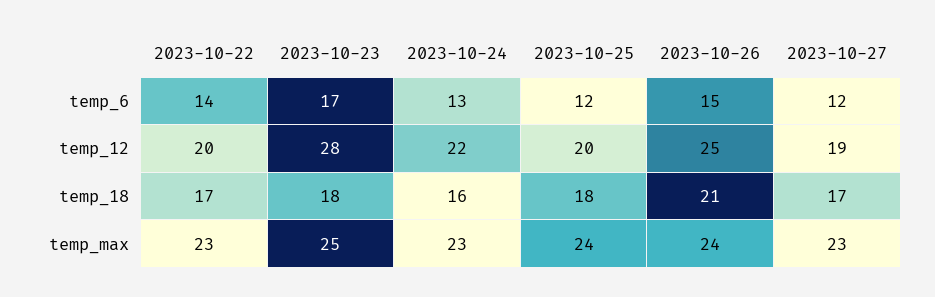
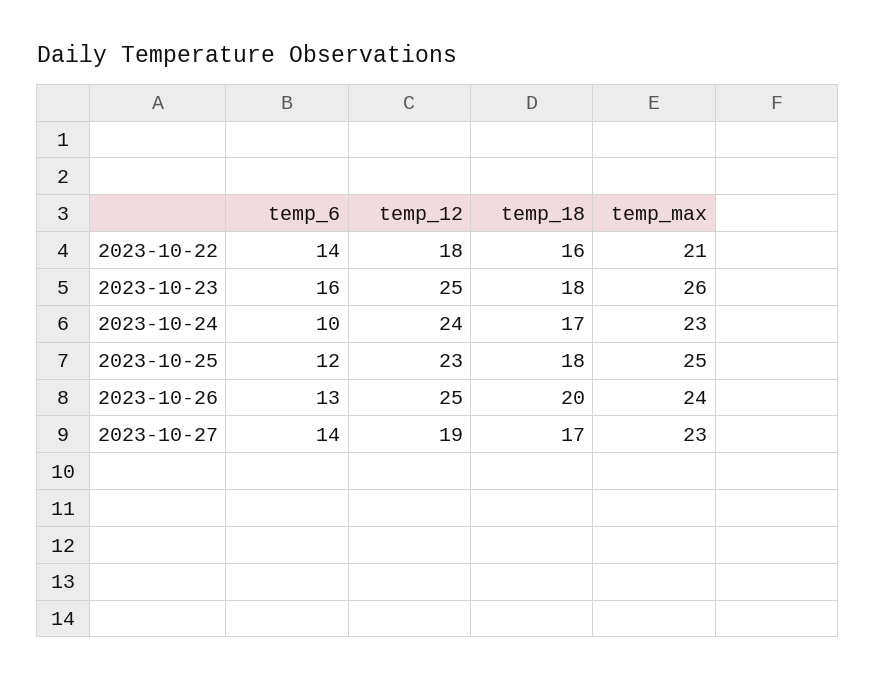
2023-10-23, temp_6: 17 -> 16
2023-10-24, temp_6: 13 -> 10
2023-10-26, temp_6: 15 -> 13
2023-10-27, temp_6: 12 -> 14
2023-10-22, temp_12: 20 -> 18
2023-10-23, temp_12: 28 -> 25
2023-10-24, temp_12: 22 -> 24
2023-10-25, temp_12: 20 -> 23
2023-10-22, temp_18: 17 -> 16
2023-10-24, temp_18: 16 -> 17
2023-10-26, temp_18: 21 -> 20
2023-10-22, temp_max: 23 -> 21
2023-10-23, temp_max: 25 -> 26
2023-10-25, temp_max: 24 -> 25

